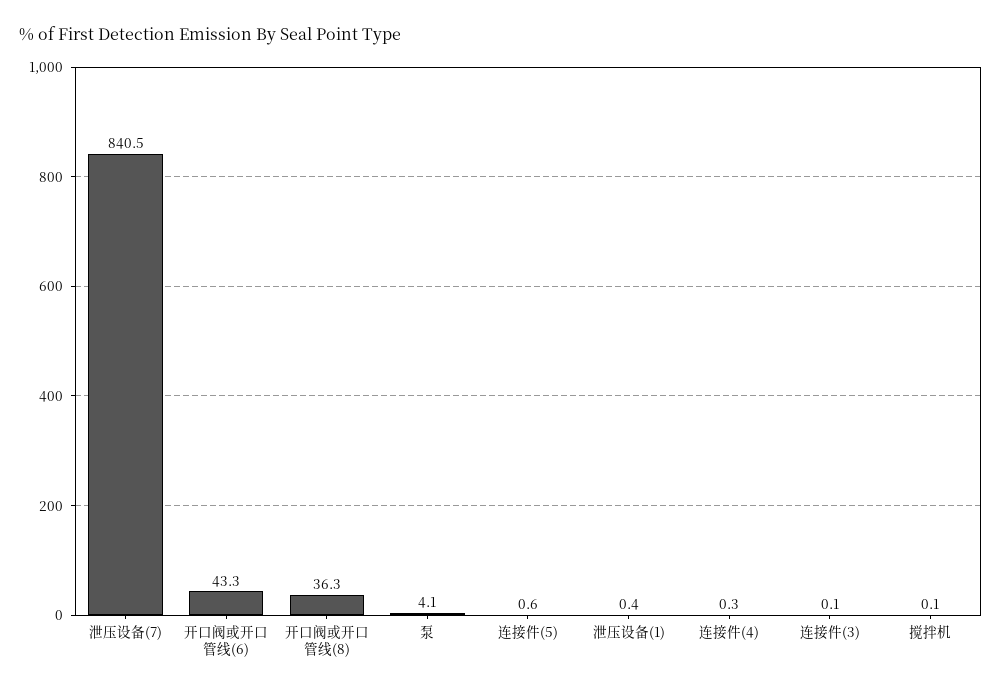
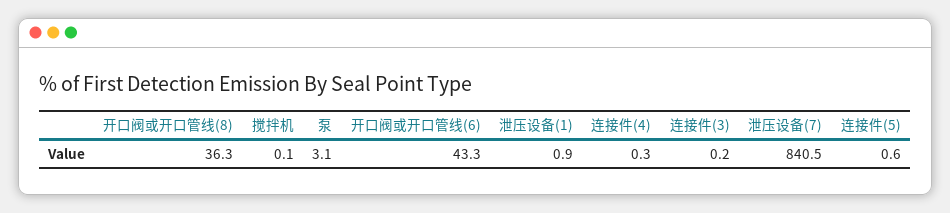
泵: 4.1 -> 3.1
泄压设备(1): 0.4 -> 0.9
连接件(3): 0.1 -> 0.2

